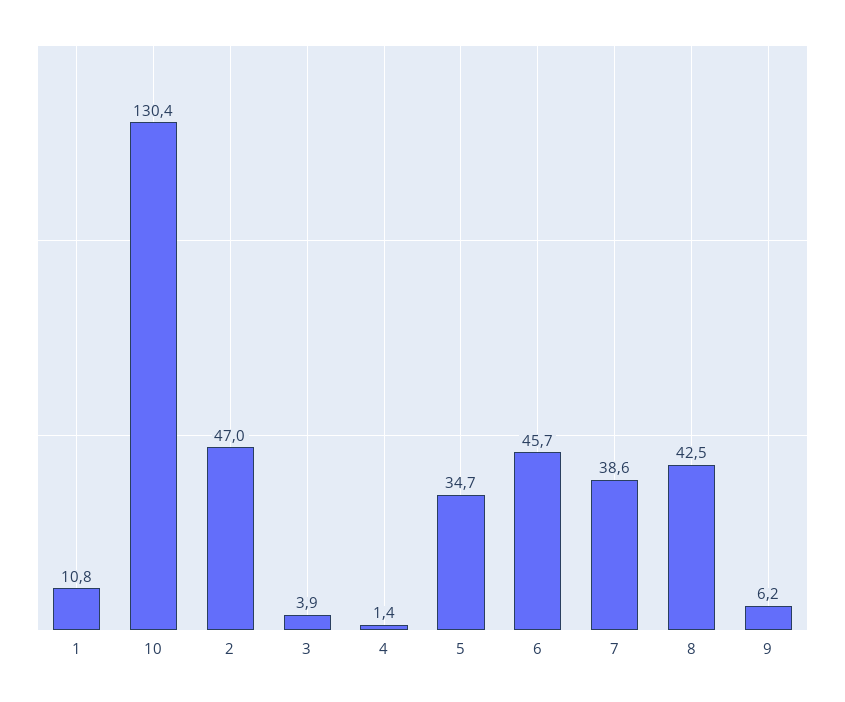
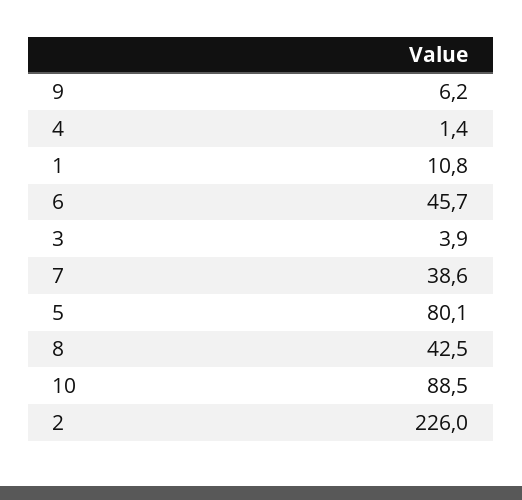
10: 130.4 -> 88.5
2: 47 -> 226
5: 34.7 -> 80.1

